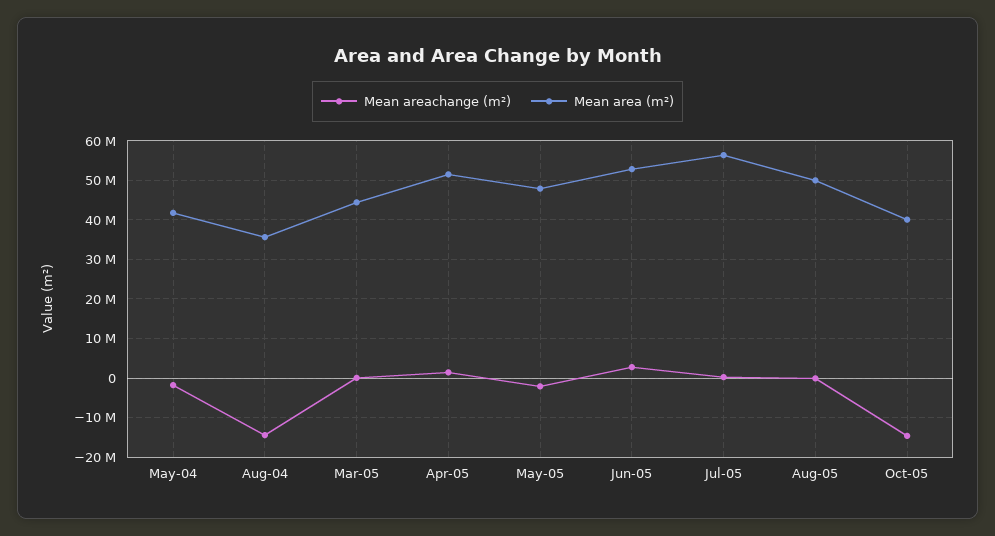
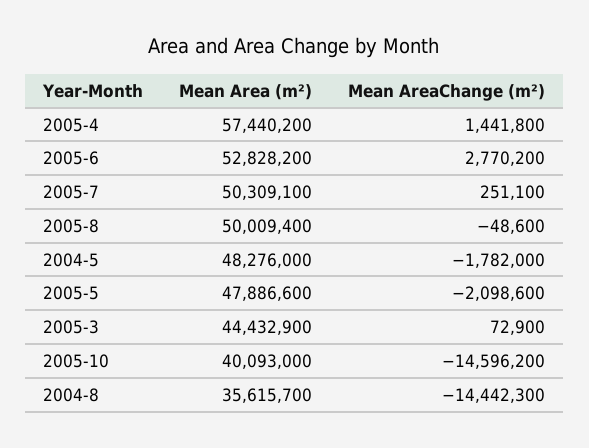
Mean area (m²), May-04: 42000000 -> 48276000
Mean area (m²), Apr-05: 52000000 -> 57440200
Mean area (m²), Jul-05: 56000000 -> 50309100

